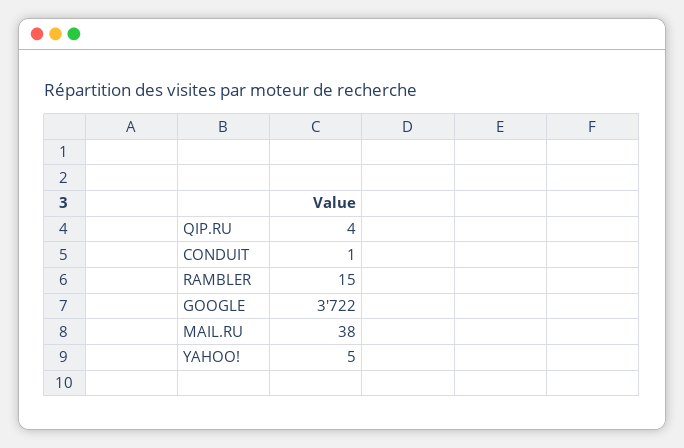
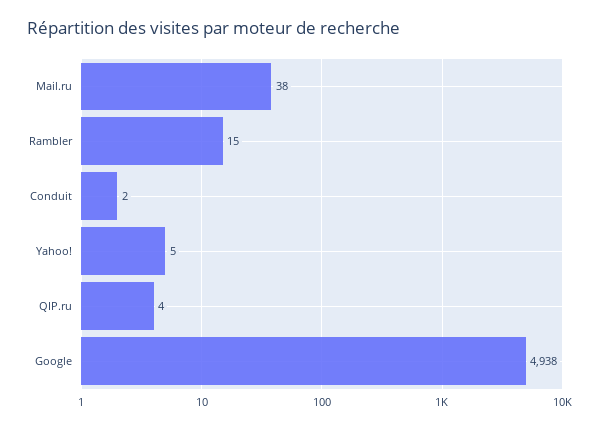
CONDUIT: 1 -> 2
GOOGLE: 3722 -> 4938

